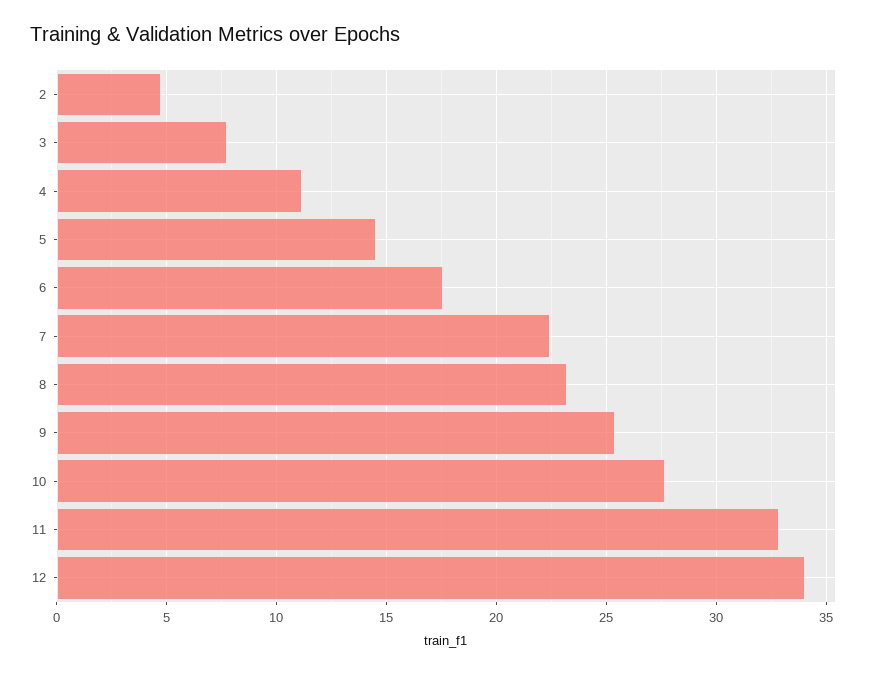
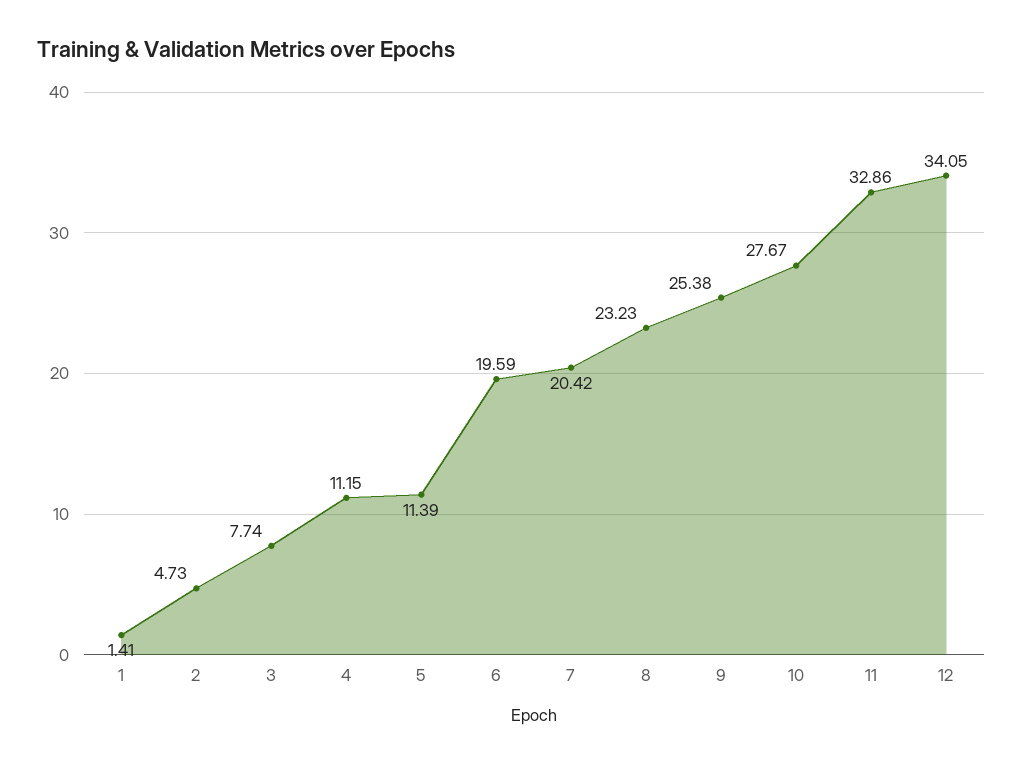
5: 14.5 -> 11.39
6: 17.5 -> 19.59
7: 22.5 -> 20.42
1: none -> 1.41

